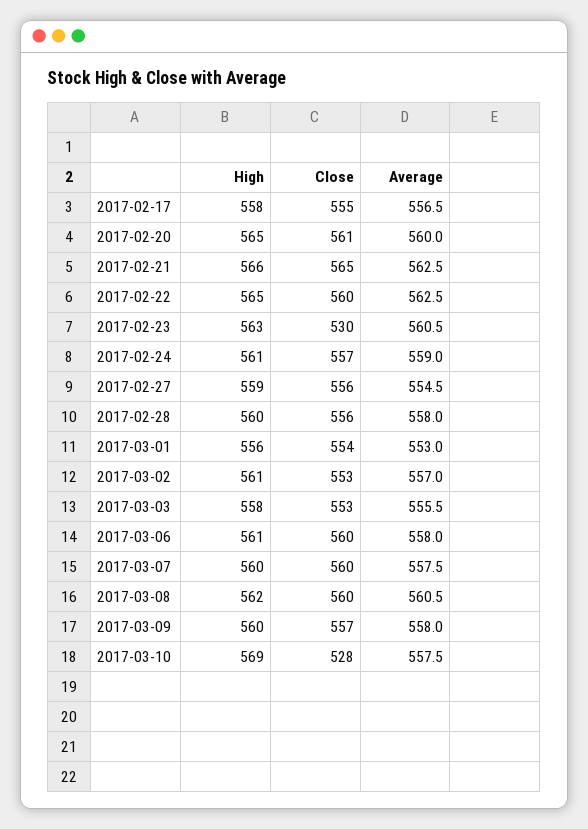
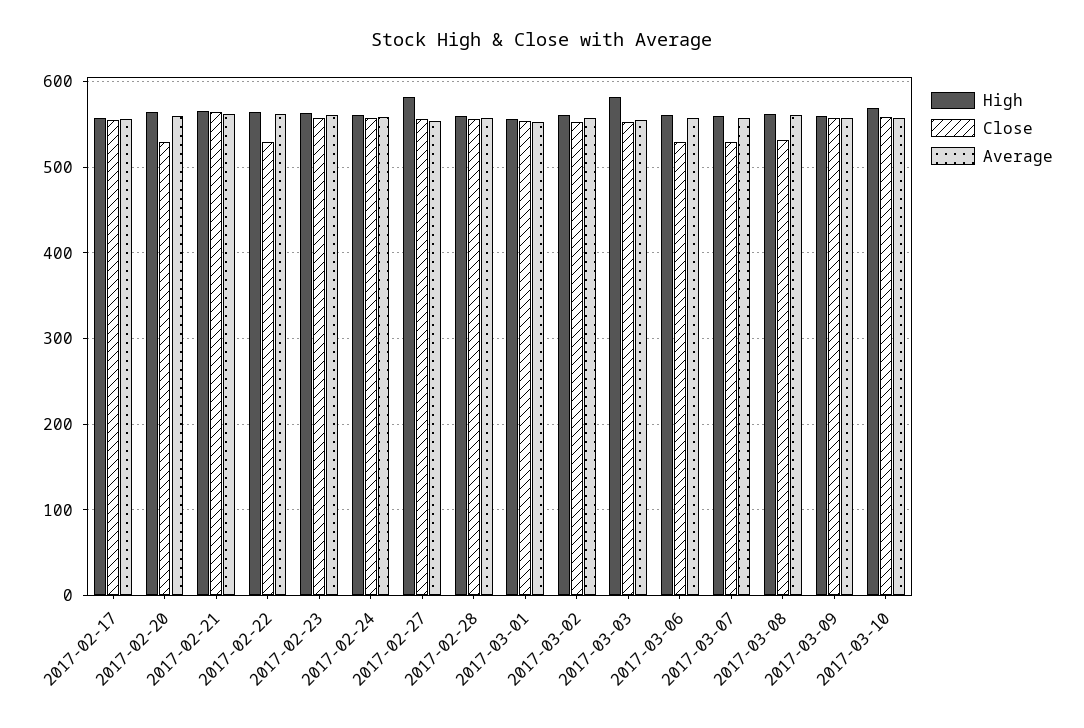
Close, 2017-02-20: 561 -> 530
Close, 2017-02-22: 560 -> 530
Close, 2017-02-23: 530 -> 560
High, 2017-02-27: 559 -> 580
High, 2017-03-03: 558 -> 580
Close, 2017-03-06: 560 -> 530
Close, 2017-03-07: 560 -> 530
Close, 2017-03-08: 560 -> 530
Close, 2017-03-10: 528 -> 560

